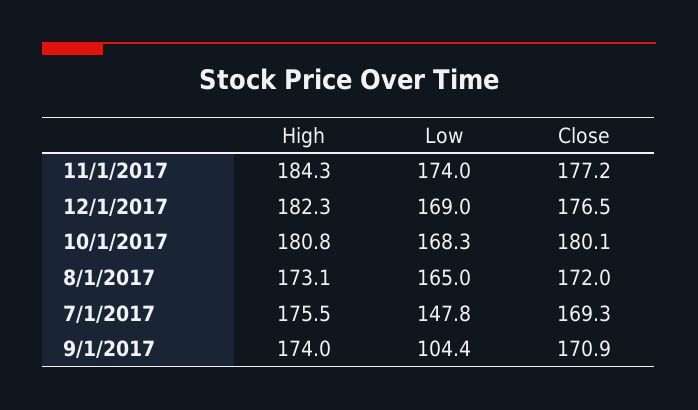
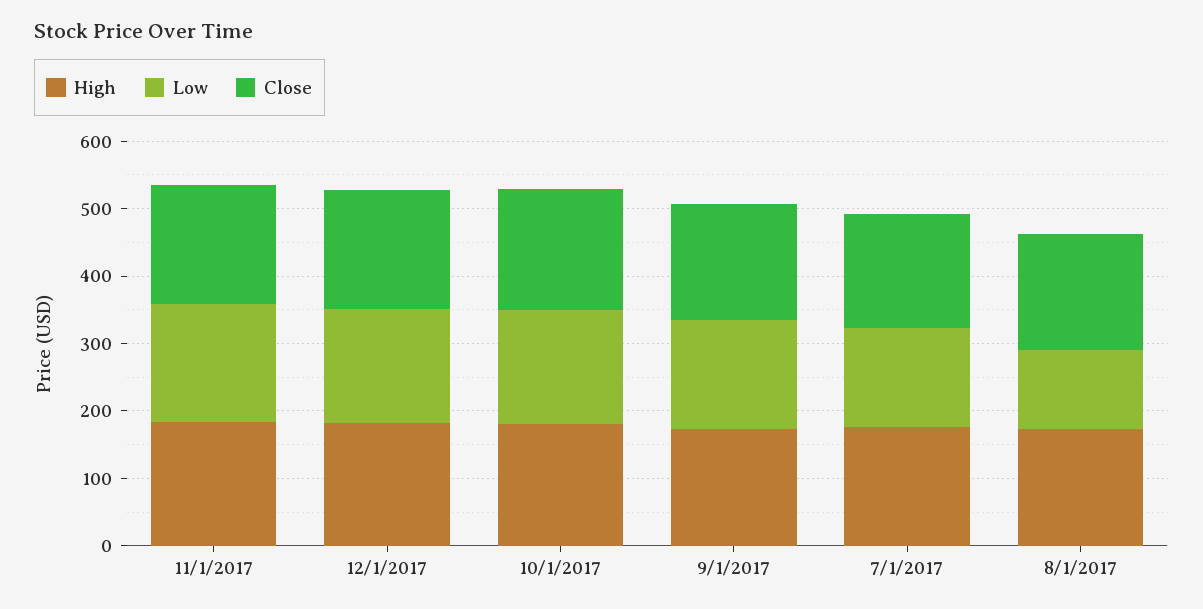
Low, 8/1/2017: 165 -> 120
Low, 9/1/2017: 104.4 -> 160

